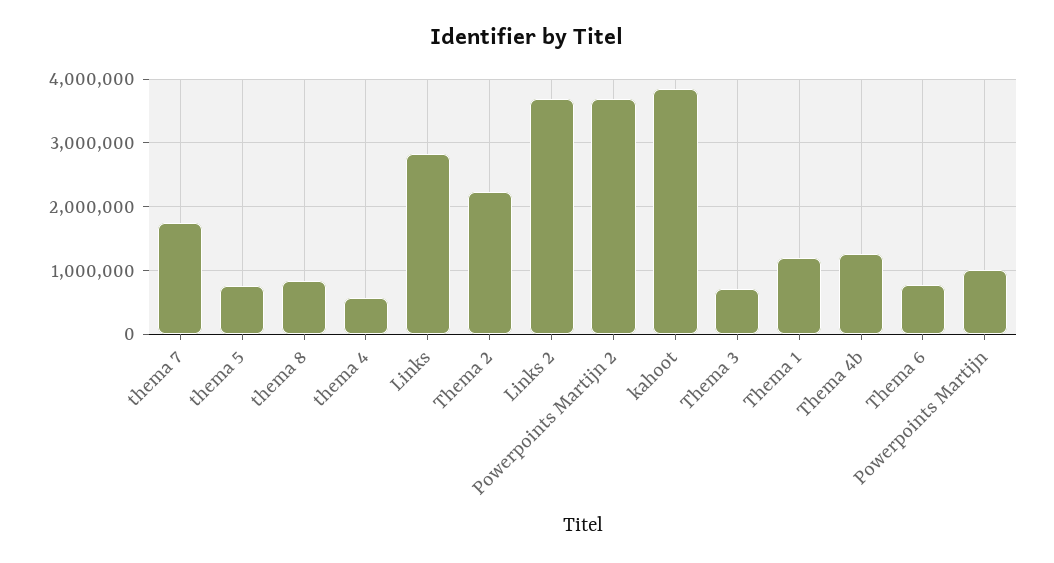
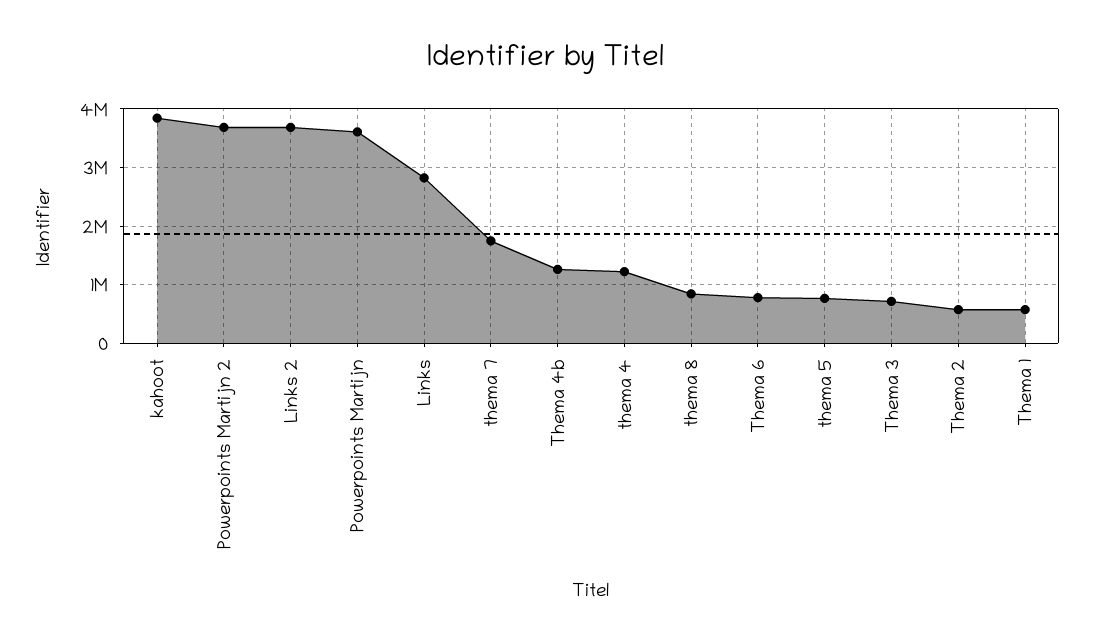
thema 4: 600000 -> 1200000
Thema 2: 2200000 -> 600000
Thema 1: 1200000 -> 600000
Powerpoints Martijn: 1000000 -> 3600000

